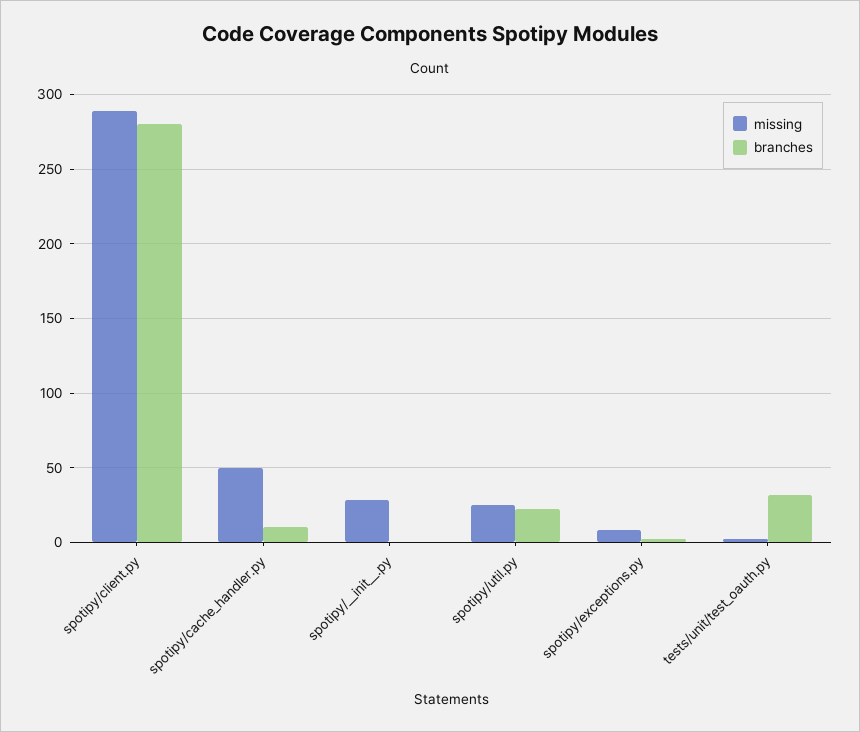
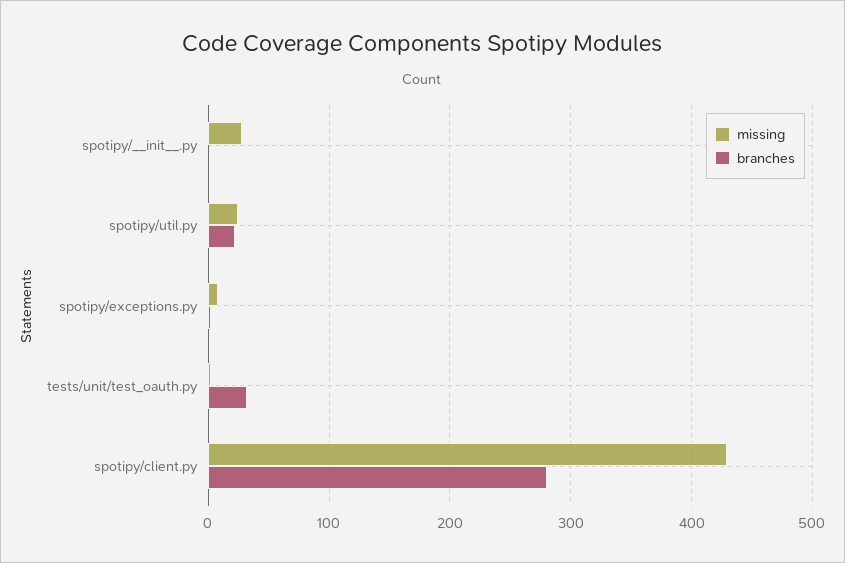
missing, spotipy/client.py: 290 -> 430
missing, spotipy/cache_handler.py: 50 -> none
branches, spotipy/cache_handler.py: 10 -> none

